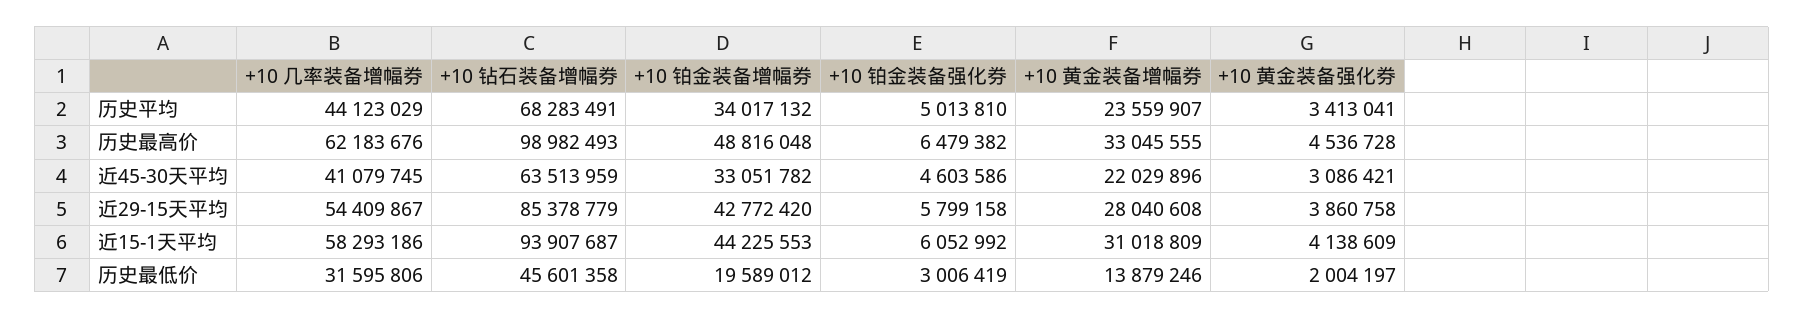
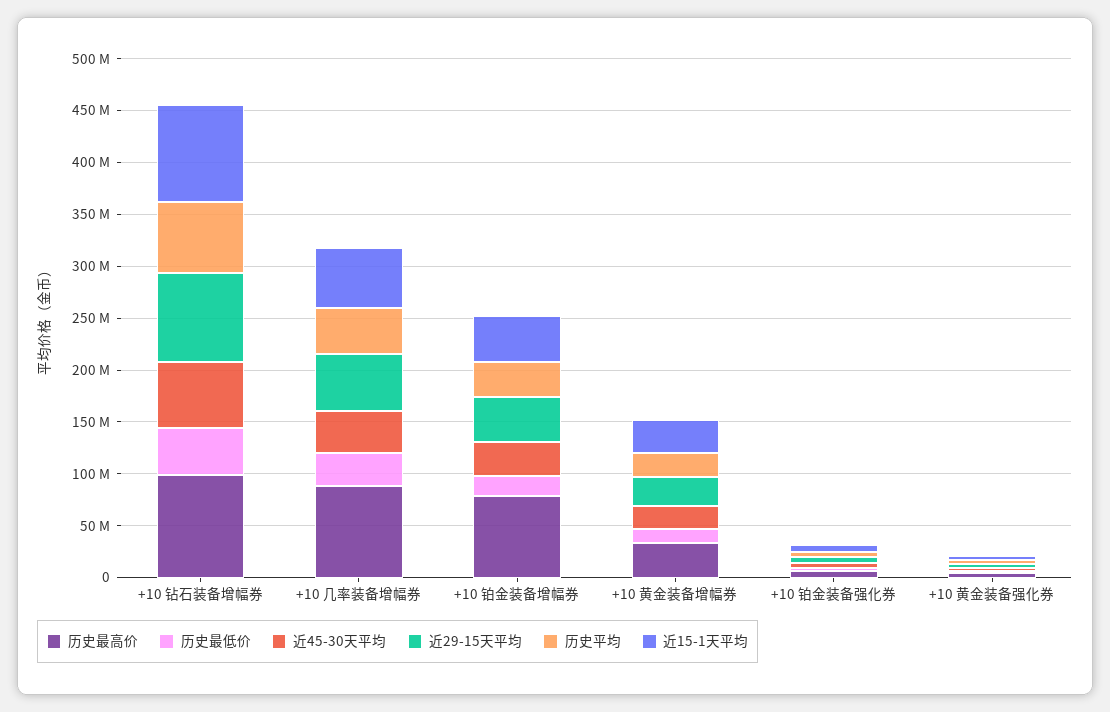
历史最高价, +10 几率装备增幅券: 62183676 -> 90000000
历史最高价, +10 铂金装备增幅券: 48816048 -> 80000000

